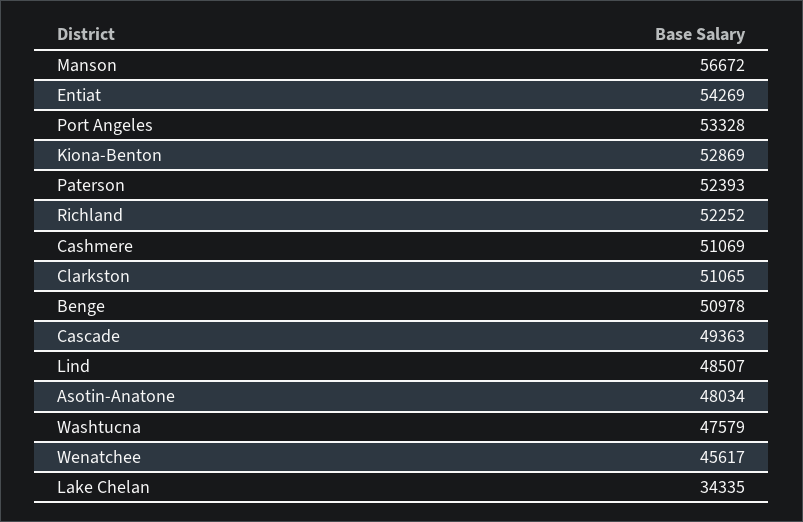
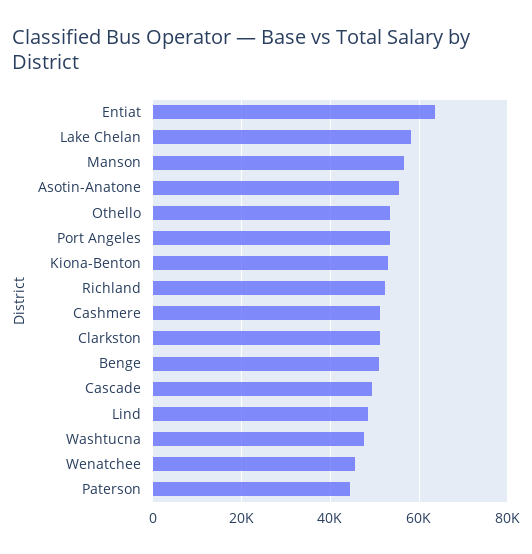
Entiat: 54269 -> 64000
Paterson: 52393 -> 44000
Asotin-Anatone: 48034 -> 56000
Lake Chelan: 34335 -> 58000
Othello: none -> 54000

